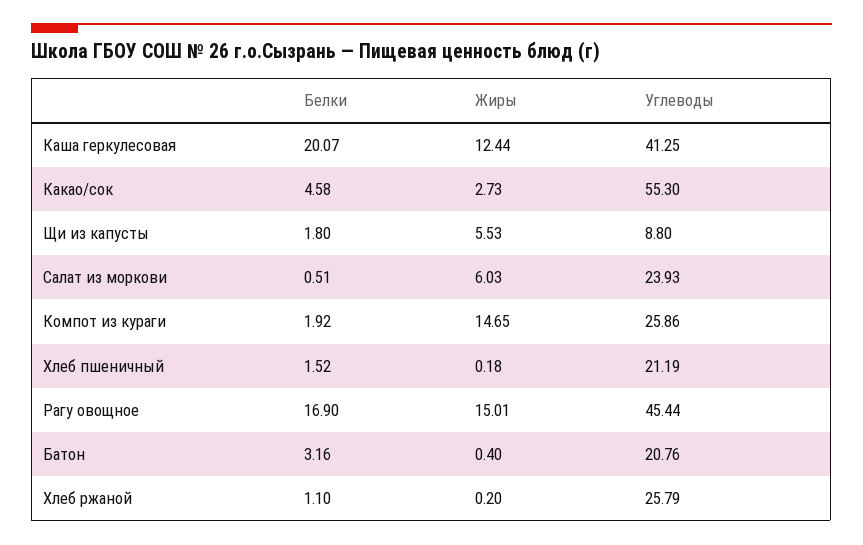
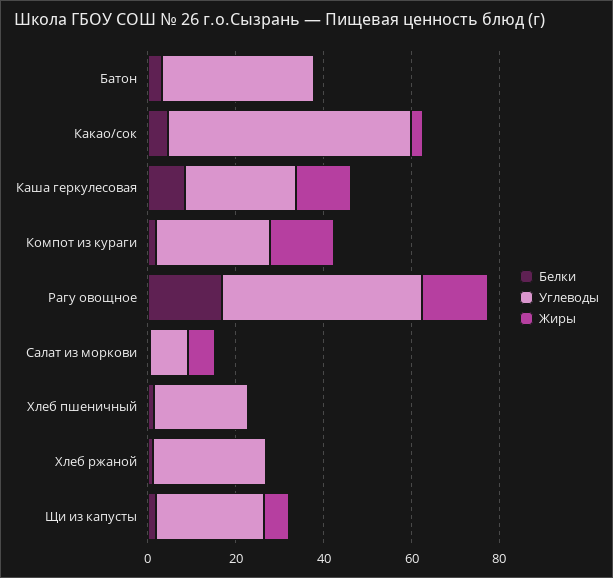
Белки, Каша геркулесовая: 20.07 -> 10
Углеводы, Каша геркулесовая: 41.25 -> 25
Углеводы, Щи из капусты: 8.8 -> 25
Углеводы, Салат из моркови: 23.93 -> 10
Углеводы, Батон: 20.76 -> 35

